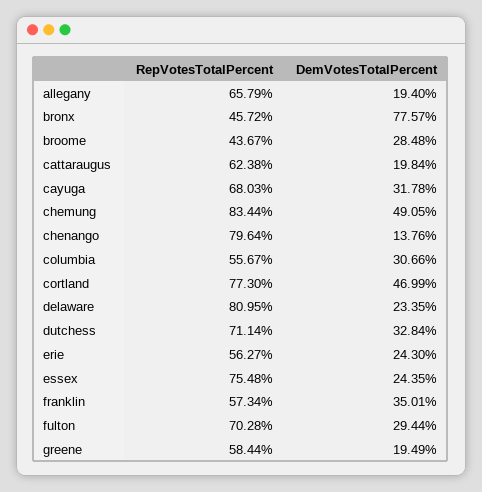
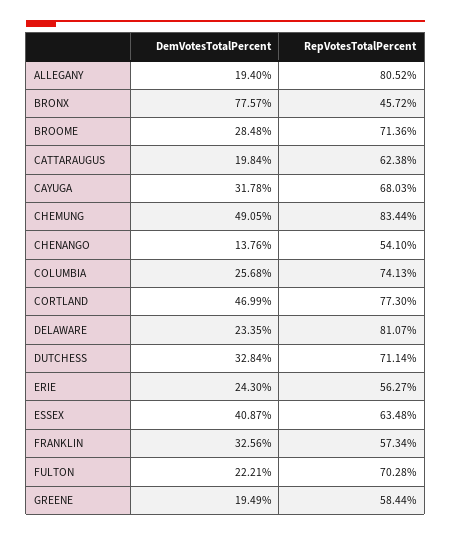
RepVotesTotalPercent, allegany: 65.79 -> 80.52
RepVotesTotalPercent, broome: 43.67 -> 71.36
RepVotesTotalPercent, chenango: 79.64 -> 54.1
RepVotesTotalPercent, columbia: 55.67 -> 74.13
DemVotesTotalPercent, columbia: 30.66 -> 25.68
RepVotesTotalPercent, delaware: 80.95 -> 81.07
RepVotesTotalPercent, essex: 75.48 -> 63.48
DemVotesTotalPercent, essex: 24.35 -> 40.87
DemVotesTotalPercent, franklin: 35.01 -> 32.56
DemVotesTotalPercent, fulton: 29.44 -> 22.21

